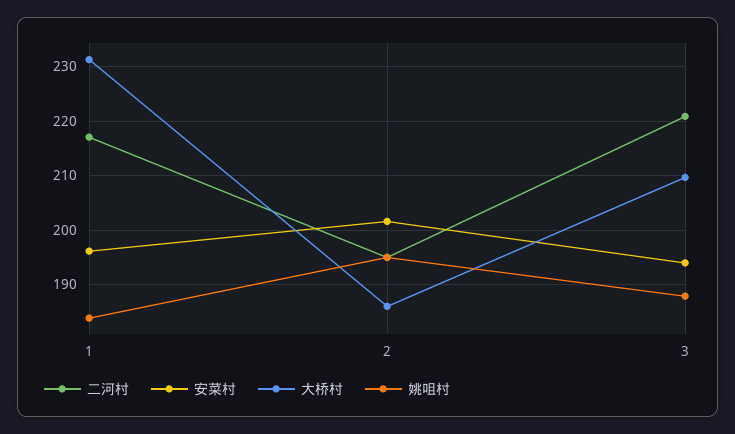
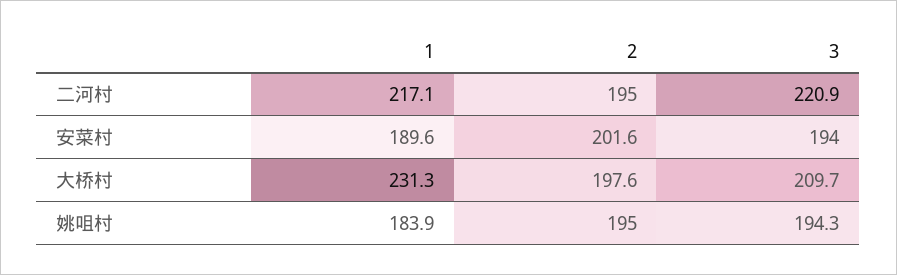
安菜村, 1: 196 -> 189.6
大桥村, 2: 186 -> 197.6
姚咀村, 3: 188 -> 194.3

